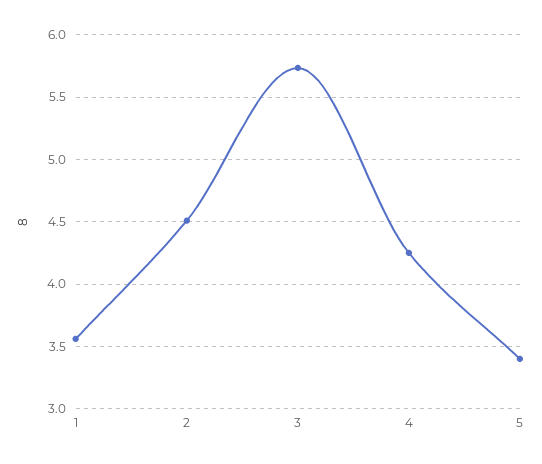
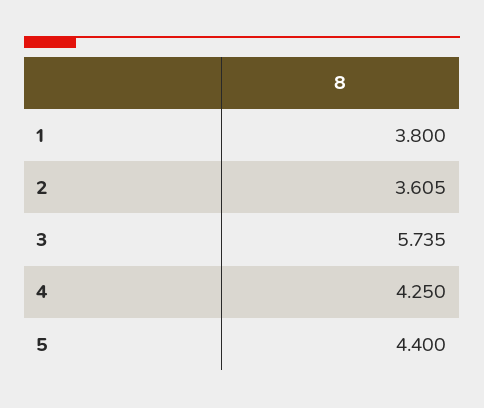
1: 3.55 -> 3.8
2: 4.5 -> 3.605
5: 3.4 -> 4.4

